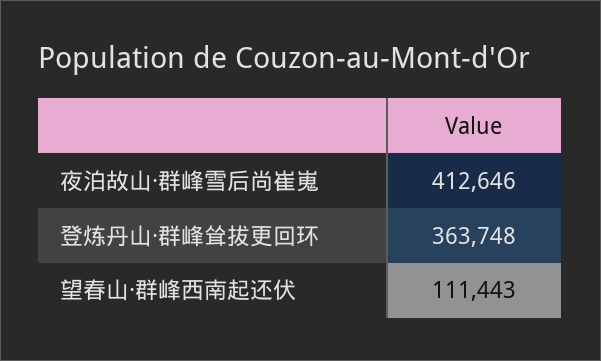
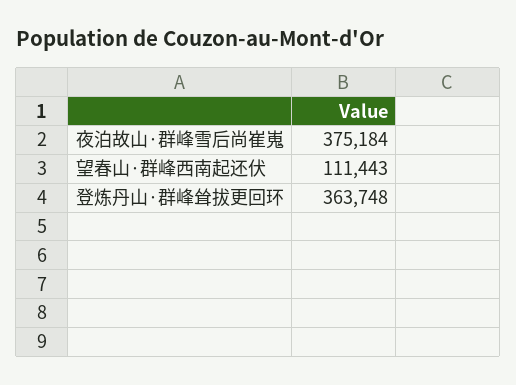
夜泊故山·群峰雪后尚崔嵬: 412646 -> 375184

